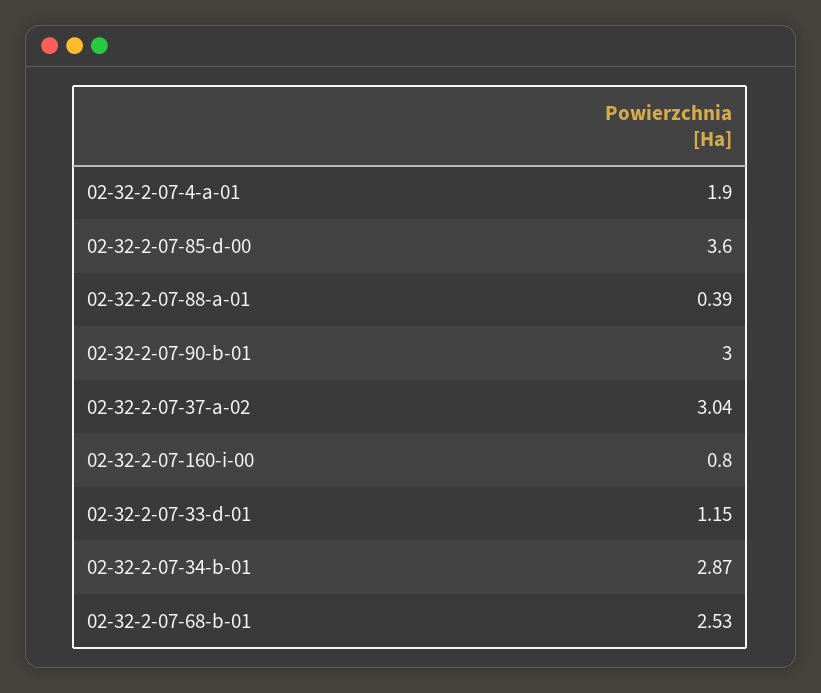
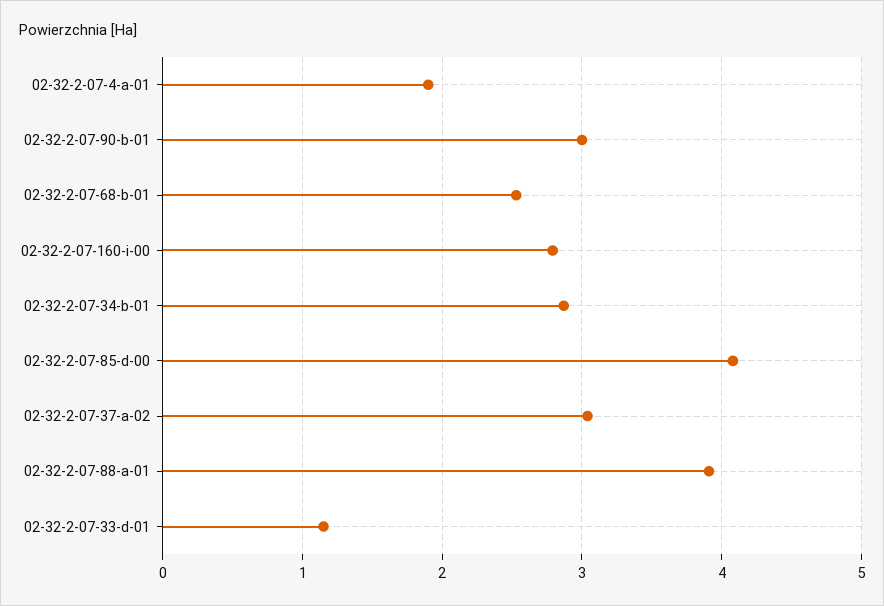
02-32-2-07-85-d-00: 3.6 -> 4.1
02-32-2-07-88-a-01: 0.39 -> 3.9
02-32-2-07-160-i-00: 0.8 -> 2.8

